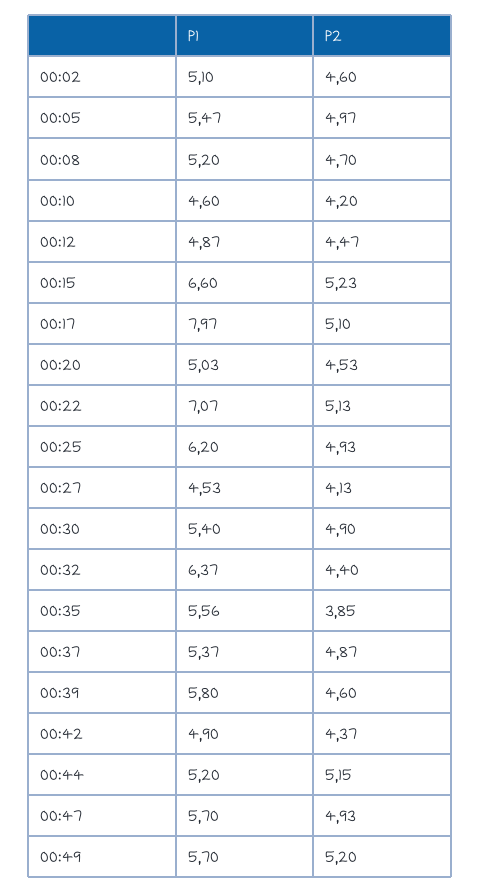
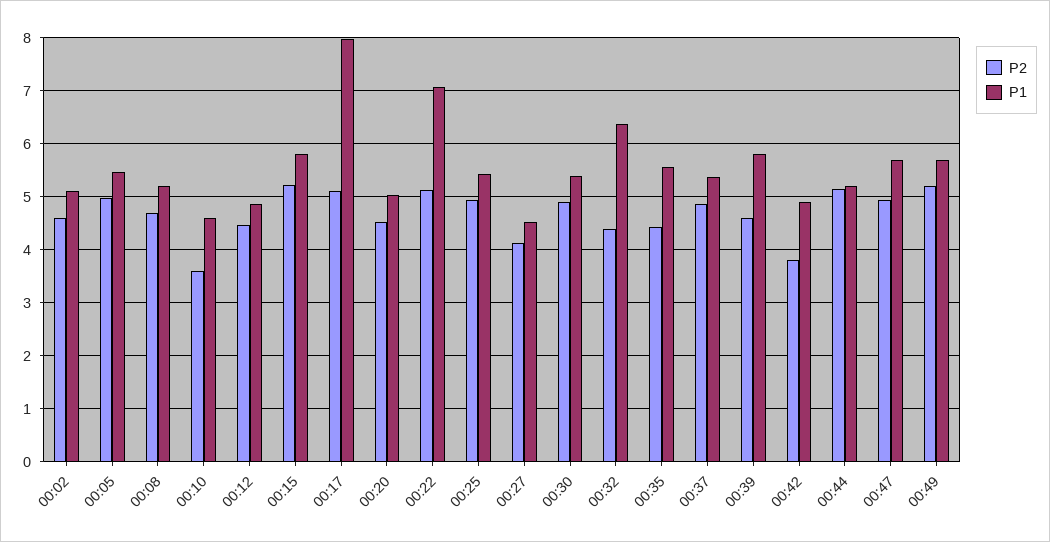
P2, 00:10: 4.2 -> 3.6
P1, 00:15: 6.6 -> 5.8
P1, 00:25: 6.2 -> 5.4
P2, 00:35: 3.85 -> 4.4
P2, 00:42: 4.37 -> 3.8

